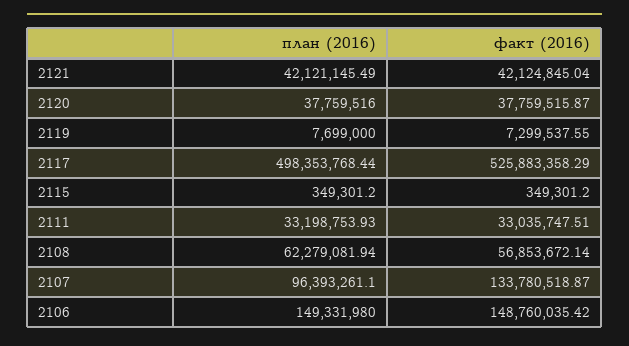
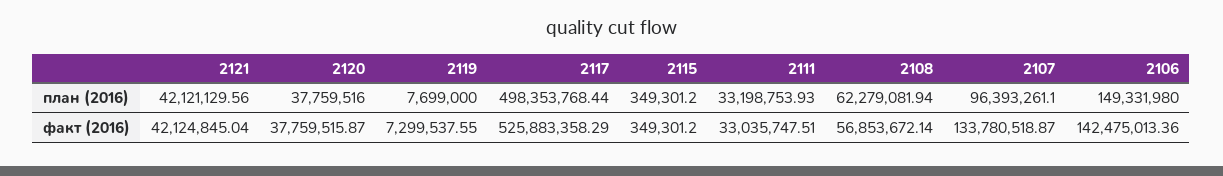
план (2016), 2121: 42121145.49 -> 42121129.56
факт (2016), 2106: 148760035.42 -> 142475013.36

